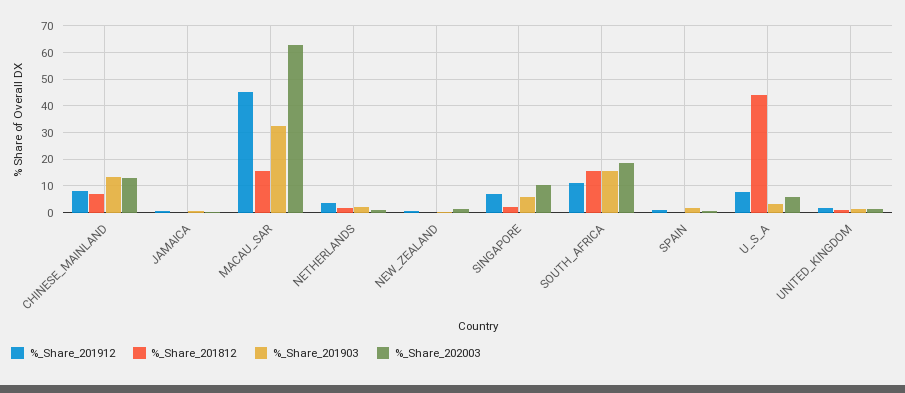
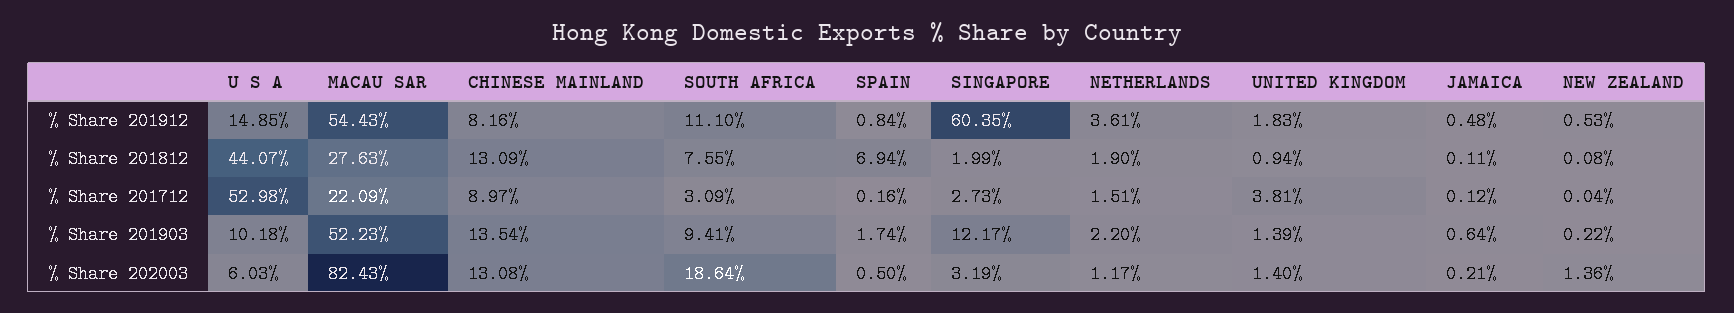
%_Share_201812, CHINESE_MAINLAND: 7.5 -> 13.09
%_Share_201912, MACAU_SAR: 45 -> 54.43
%_Share_201812, MACAU_SAR: 15 -> 27.63
%_Share_201903, MACAU_SAR: 32.5 -> 52.23
%_Share_202003, MACAU_SAR: 62.5 -> 82.43
%_Share_201912, SINGAPORE: 7.5 -> 60.35
%_Share_201903, SINGAPORE: 5 -> 12.17
%_Share_202003, SINGAPORE: 10 -> 3.19
%_Share_201812, SOUTH_AFRICA: 15 -> 7.55
%_Share_201903, SOUTH_AFRICA: 15 -> 9.41
%_Share_201812, SPAIN: 0 -> 6.94
%_Share_201912, U_S_A: 7.5 -> 14.85
%_Share_201903, U_S_A: 2.5 -> 10.18
% Share 201712, U_S_A: none -> 52.98
% Share 201712, MACAU_SAR: none -> 22.09
% Share 201712, CHINESE_MAINLAND: none -> 8.97
% Share 201712, SOUTH_AFRICA: none -> 3.09
% Share 201712, SPAIN: none -> 0.16
% Share 201712, SINGAPORE: none -> 2.73
% Share 201712, NETHERLANDS: none -> 1.51
% Share 201712, UNITED_KINGDOM: none -> 3.81
% Share 201712, JAMAICA: none -> 0.12
% Share 201712, NEW_ZEALAND: none -> 0.04

